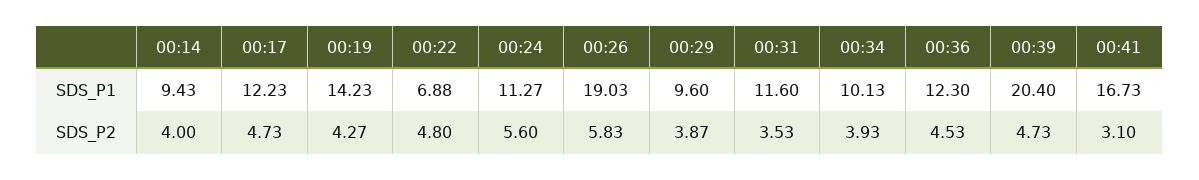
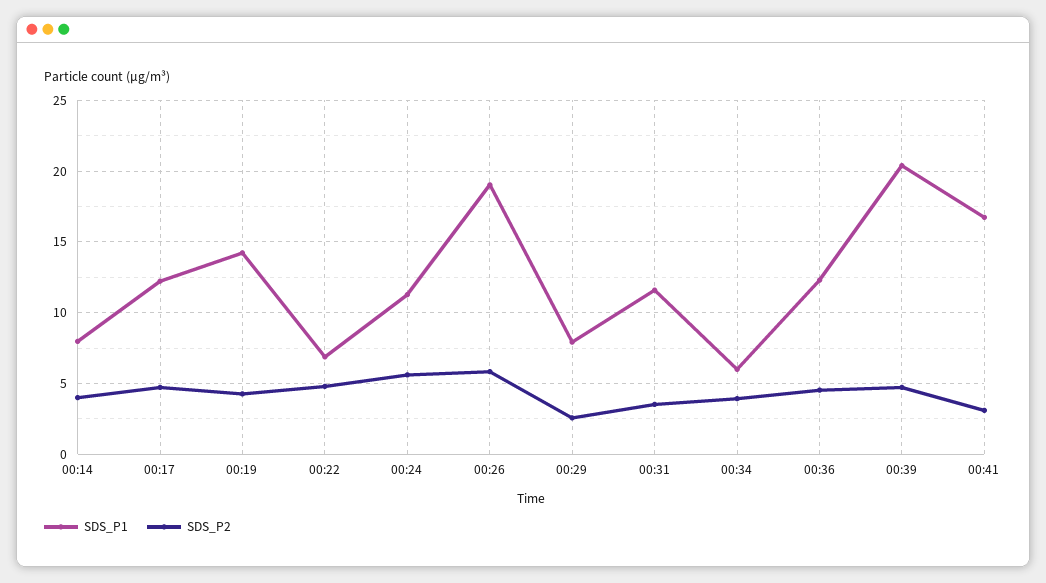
SDS_P1, 00:14: 9.43 -> 8
SDS_P1, 00:29: 9.6 -> 8
SDS_P1, 00:34: 10.13 -> 6
SDS_P2, 00:29: 3.87 -> 2.5

